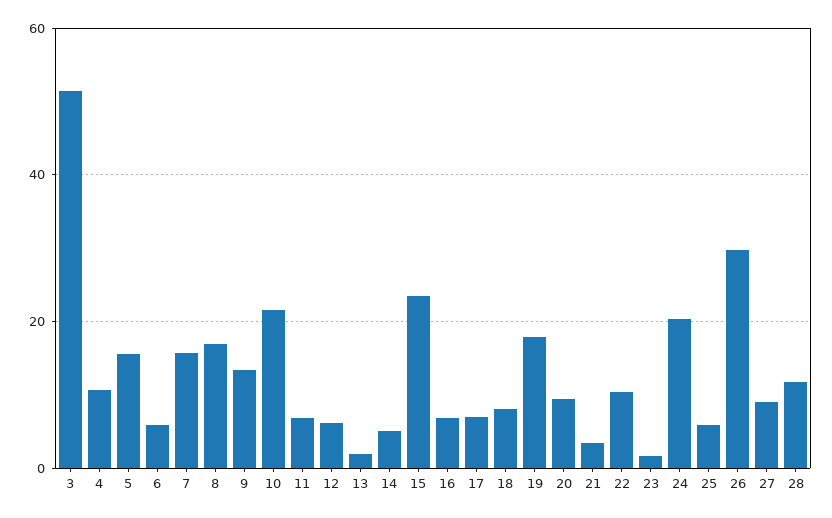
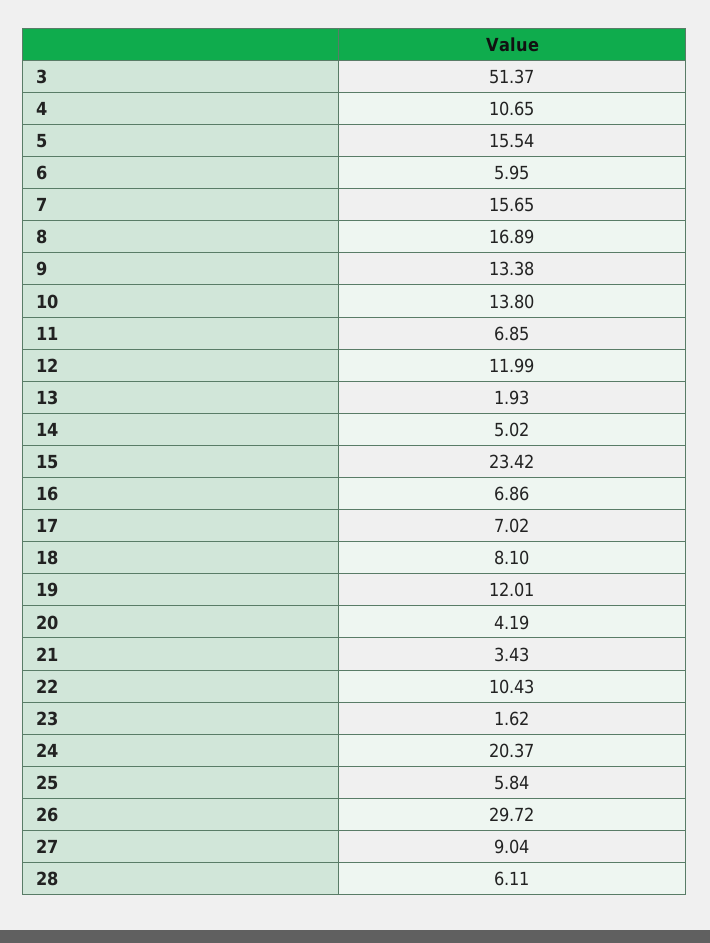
10: 22 -> 13.8
12: 6 -> 11.99
19: 18 -> 12.01
20: 10 -> 4.19
28: 12 -> 6.11

